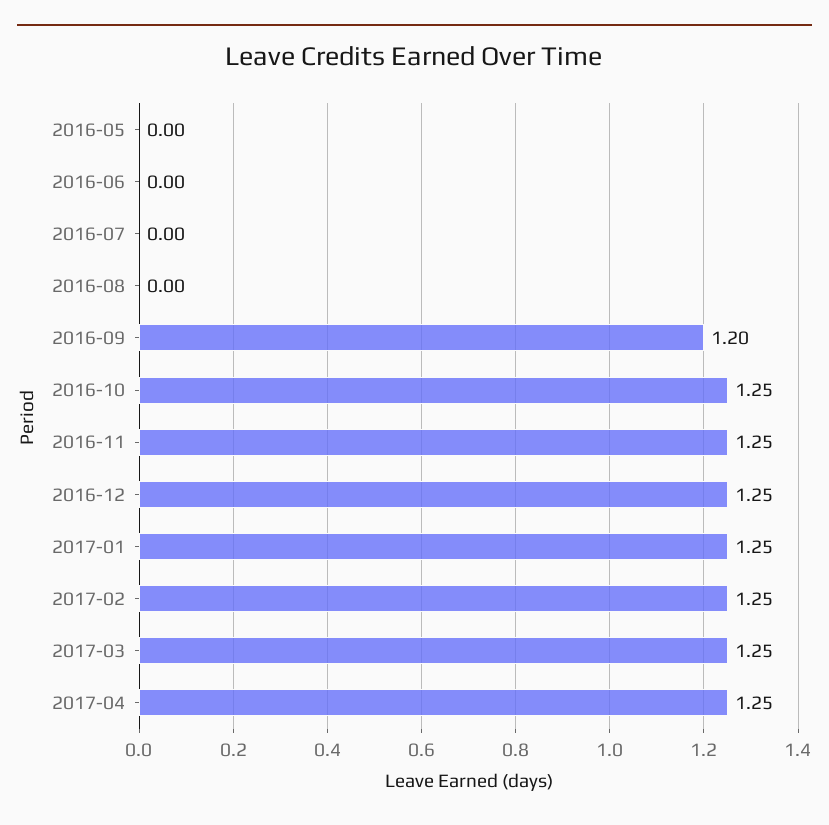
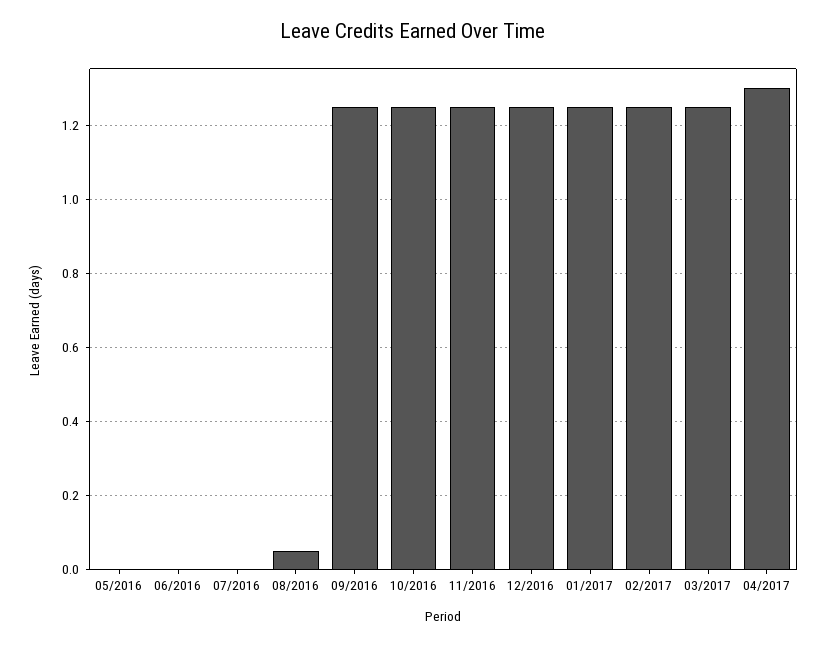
2016-08: 0 -> 0.05
2016-09: 1.2 -> 1.25
2017-04: 1.25 -> 1.3

